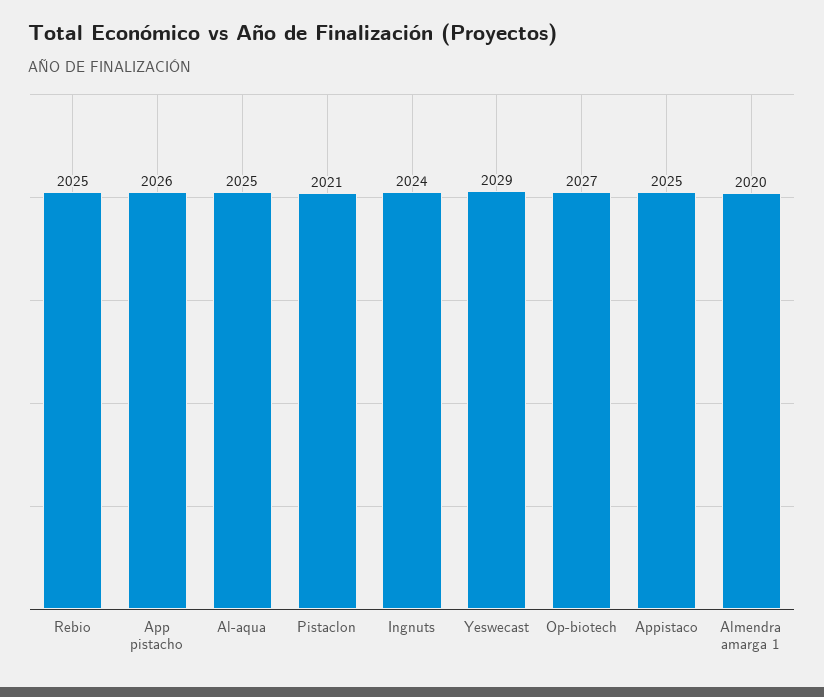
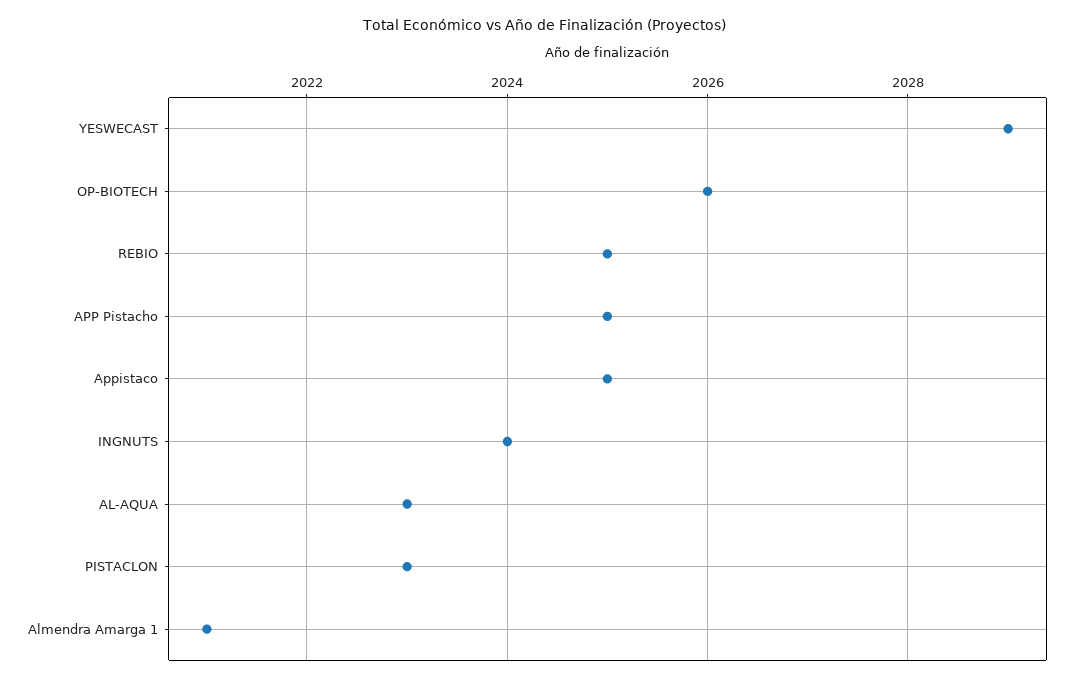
App pistacho: 2026 -> 2025
Al-aqua: 2025 -> 2023
Pistaclon: 2021 -> 2023
Op-biotech: 2027 -> 2026
Almendra amarga 1: 2020 -> 2021

